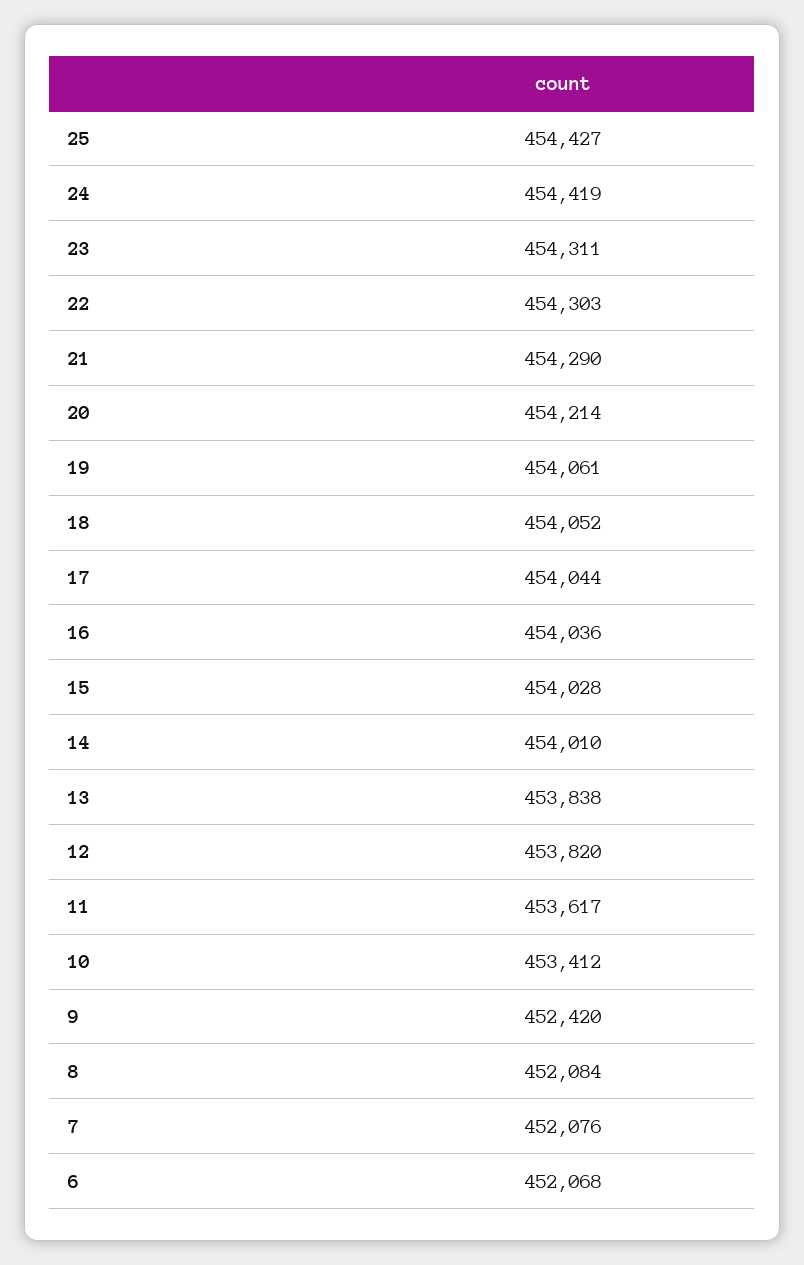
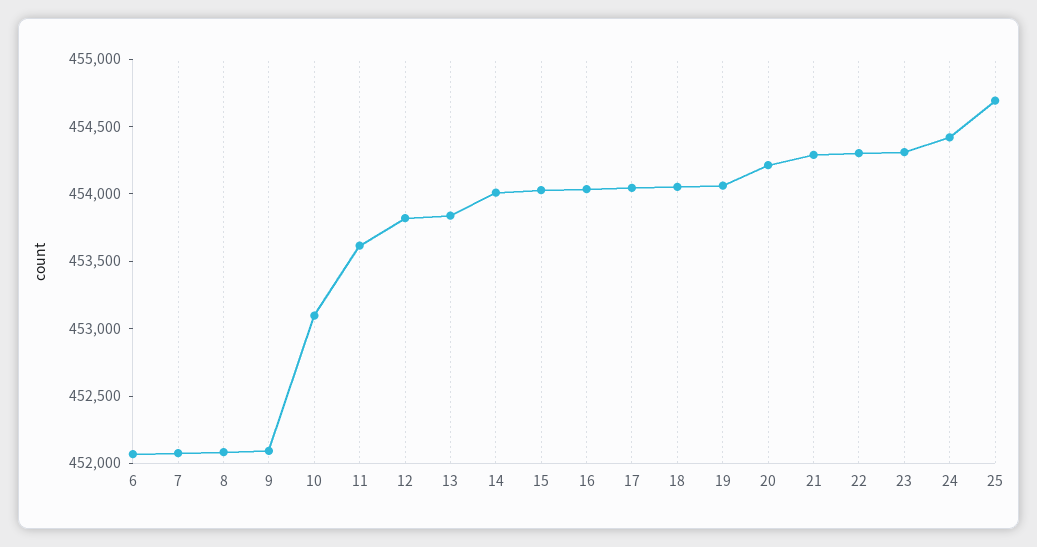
25: 454427 -> 454700
10: 453412 -> 453100
9: 452420 -> 452100

